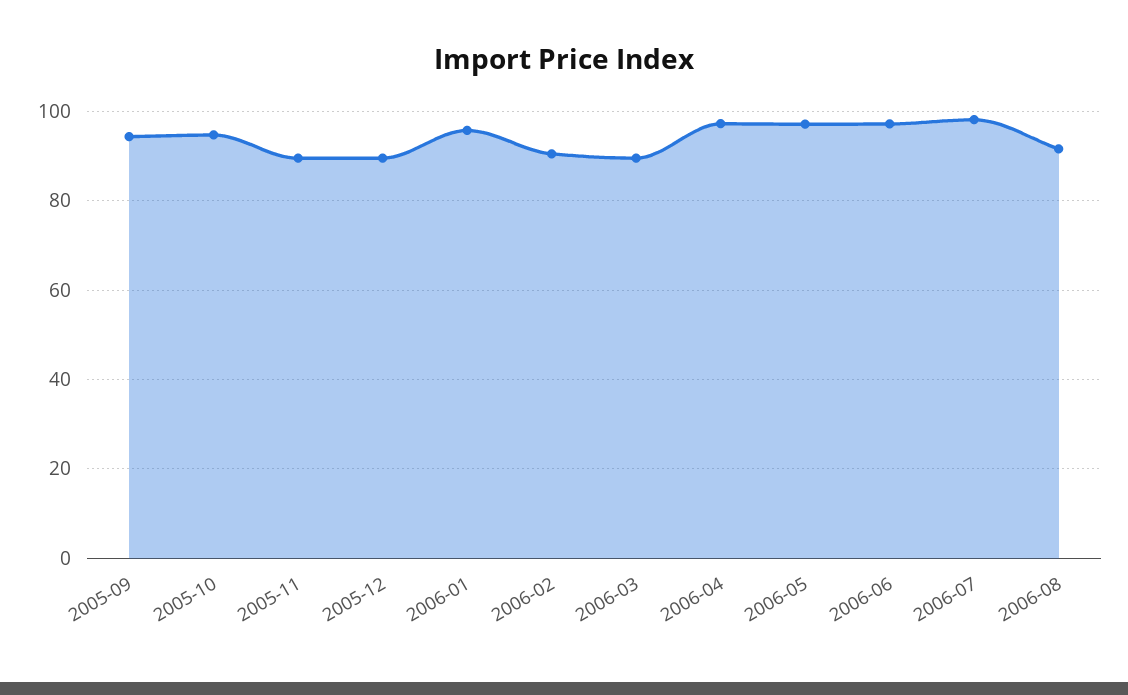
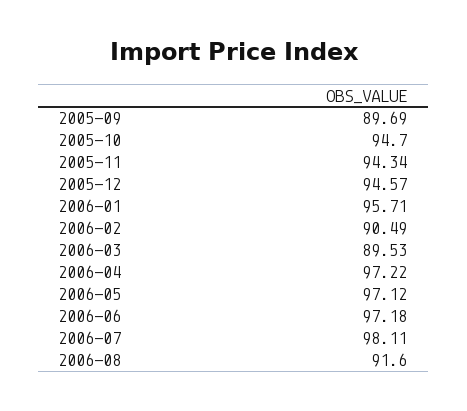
2005-09: 94 -> 89.69
2005-11: 90 -> 94.34
2005-12: 90 -> 94.57

